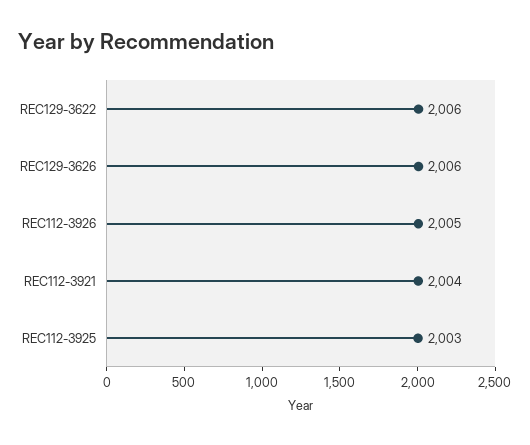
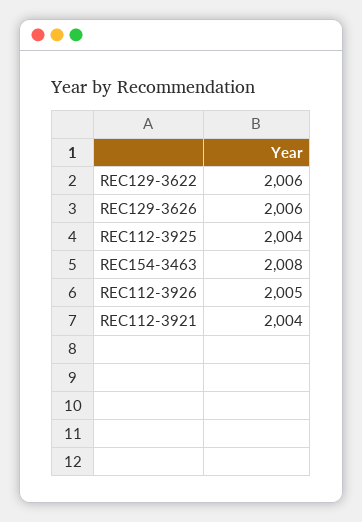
REC112-3925: 2003 -> 2004
REC154-3463: none -> 2008

